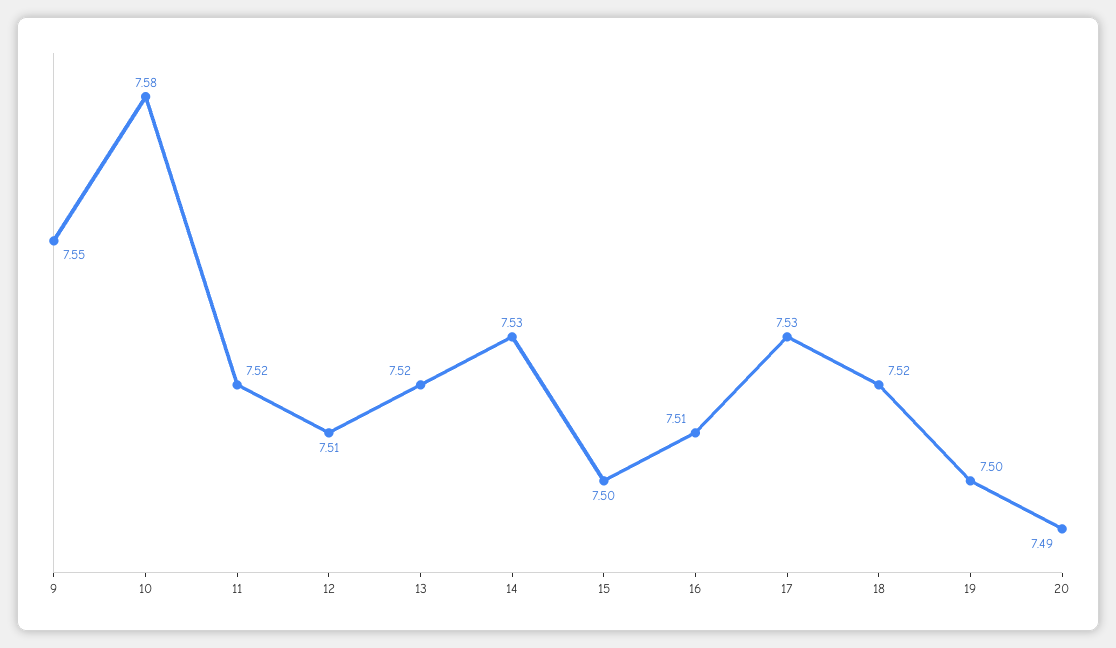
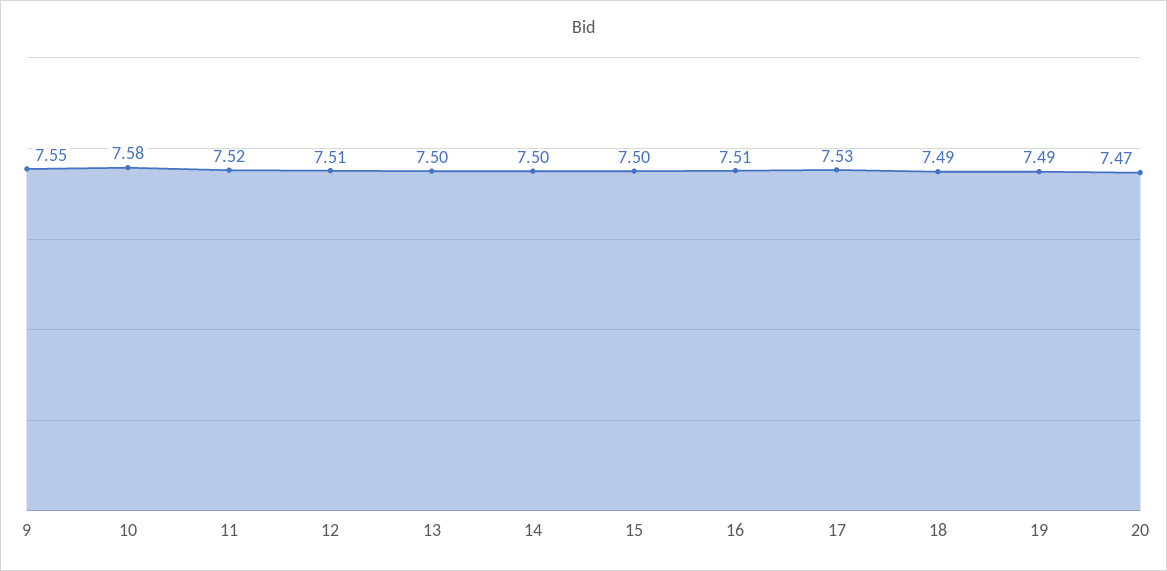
13: 7.52 -> 7.5
14: 7.53 -> 7.5
18: 7.52 -> 7.49
19: 7.5 -> 7.49
20: 7.49 -> 7.47

